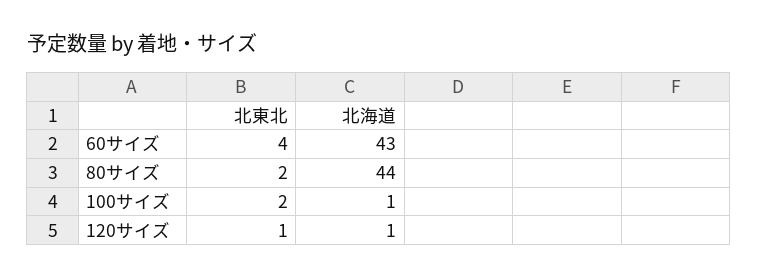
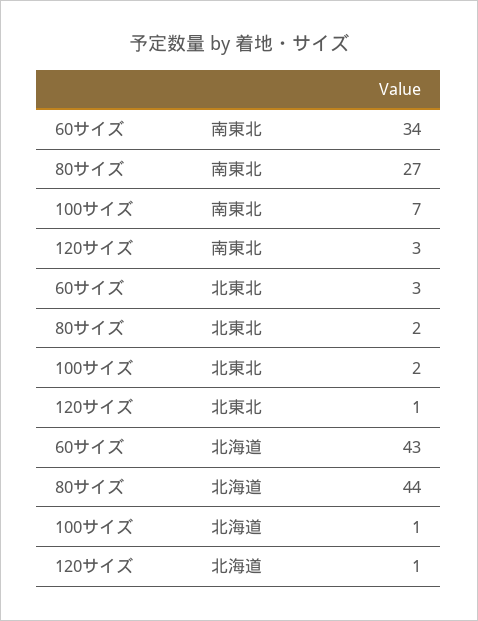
北東北, 60サイズ: 4 -> 3
南東北, 60サイズ: none -> 34
南東北, 80サイズ: none -> 27
南東北, 100サイズ: none -> 7
南東北, 120サイズ: none -> 3

